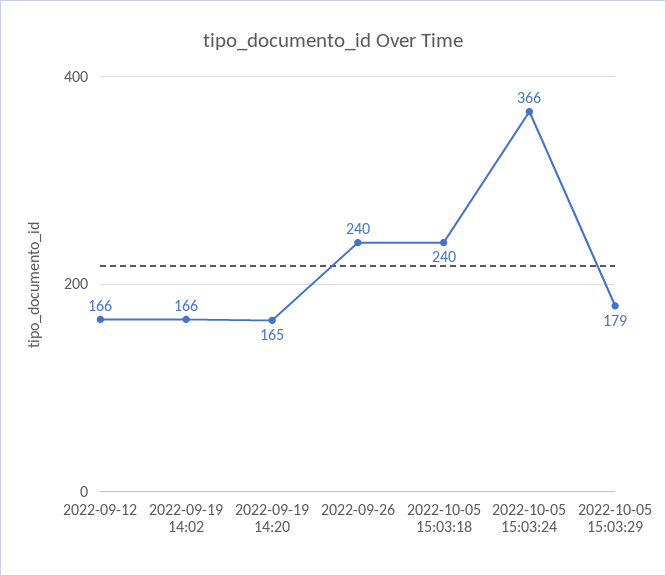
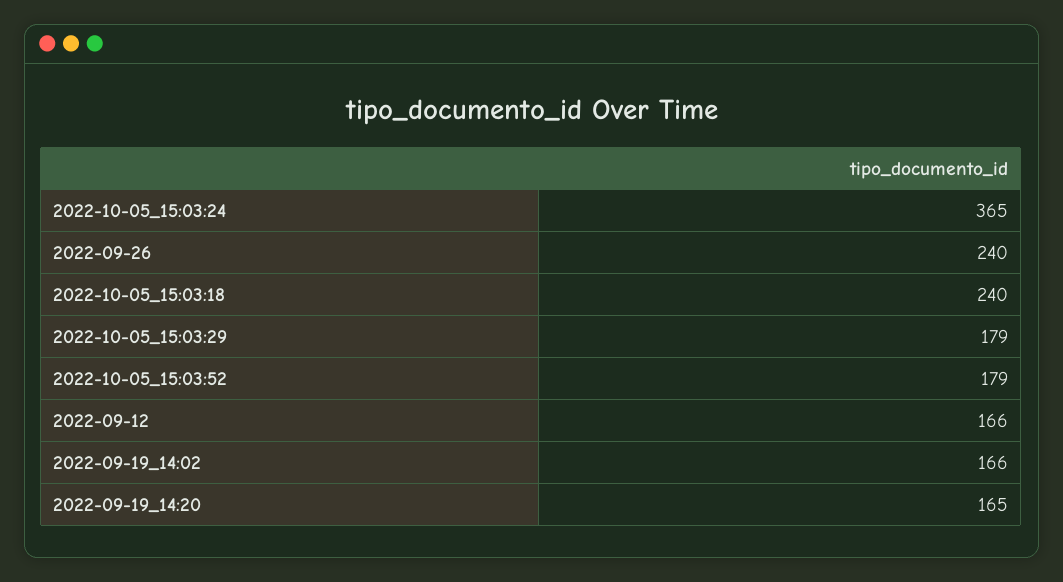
2022-10-05 15:03:24: 366 -> 365
2022-10-05_15:03:52: none -> 179

